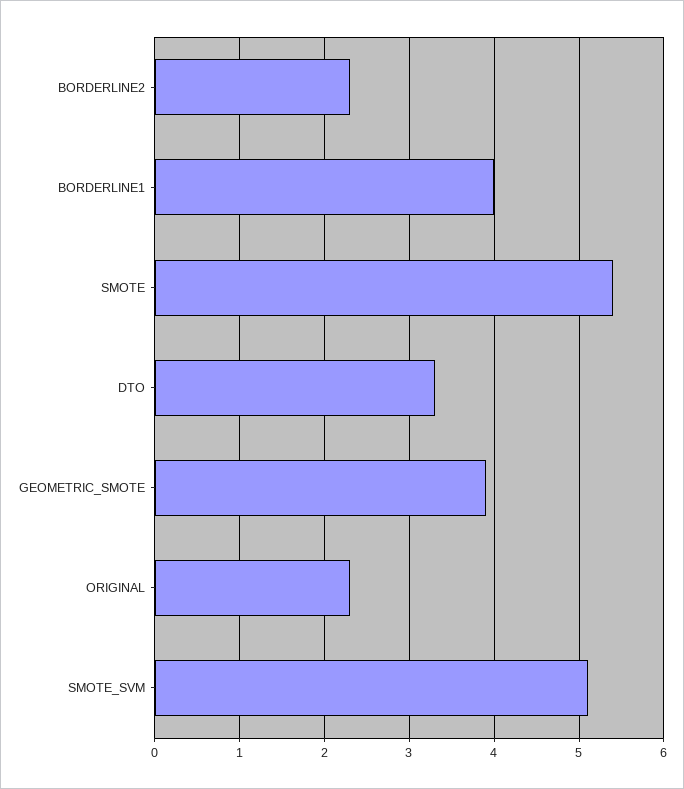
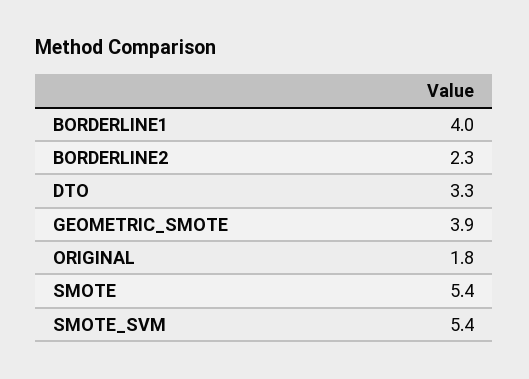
ORIGINAL: 2.3 -> 1.8
SMOTE_SVM: 5.1 -> 5.4

